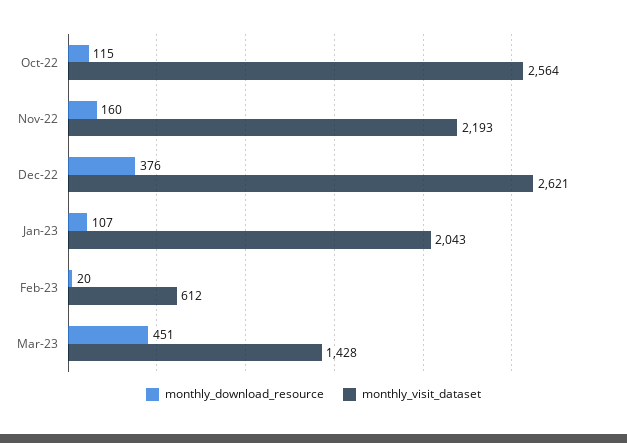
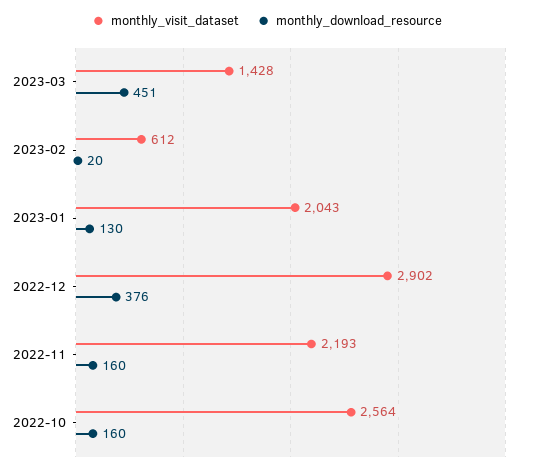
monthly_download_resource, Oct-22: 115 -> 160
monthly_visit_dataset, Dec-22: 2621 -> 2902
monthly_download_resource, Jan-23: 107 -> 130

